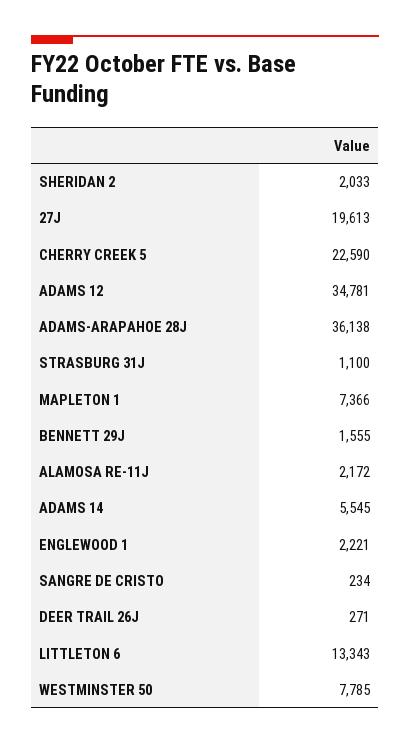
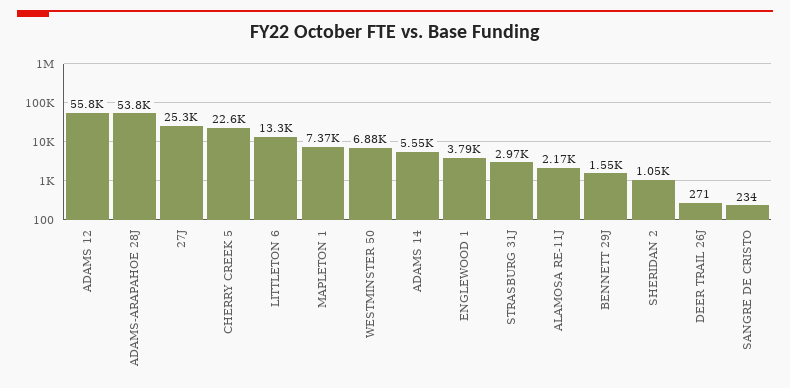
SHERIDAN 2: 2033 -> 1050
27J: 19613 -> 25300
ADAMS 12: 34781 -> 55800
ADAMS-ARAPAHOE 28J: 36138 -> 53800
STRASBURG 31J: 1100 -> 2970
ENGLEWOOD 1: 2221 -> 3790
WESTMINSTER 50: 7785 -> 6880

